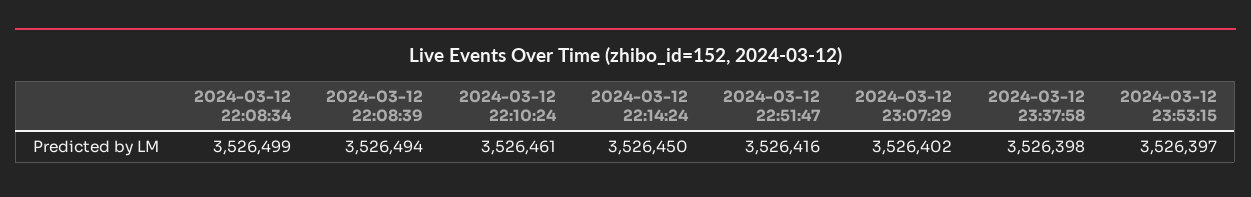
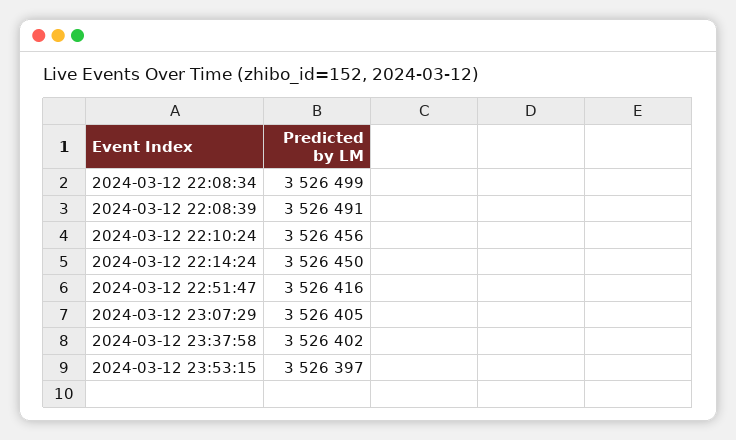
2024-03-12 22:08:39: 3526494 -> 3526491
2024-03-12 22:10:24: 3526461 -> 3526456
2024-03-12 23:07:29: 3526402 -> 3526405
2024-03-12 23:37:58: 3526398 -> 3526402

